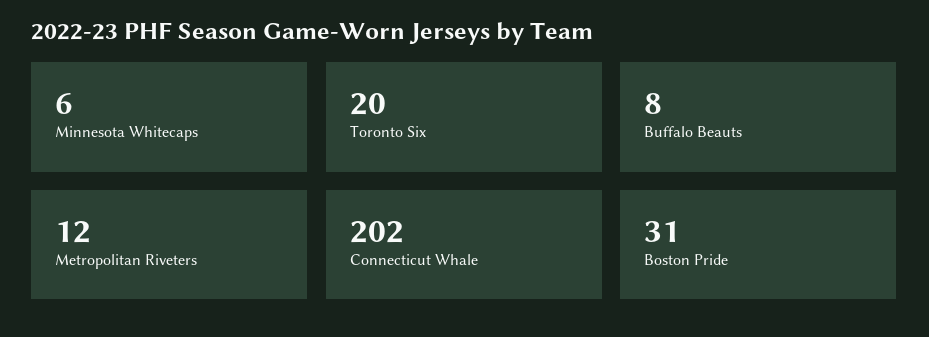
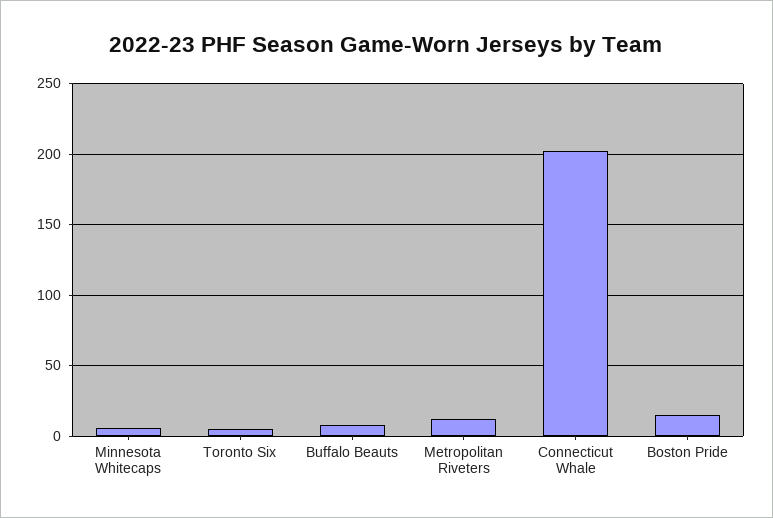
Toronto Six: 20 -> 5
Boston Pride: 31 -> 15

